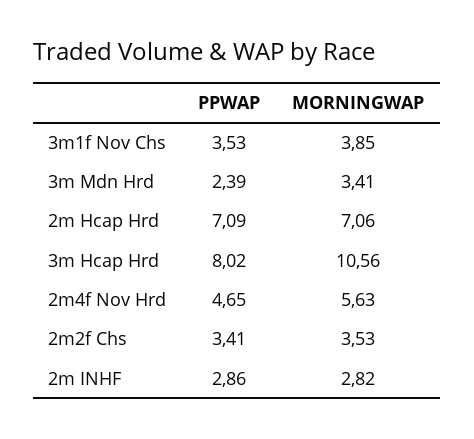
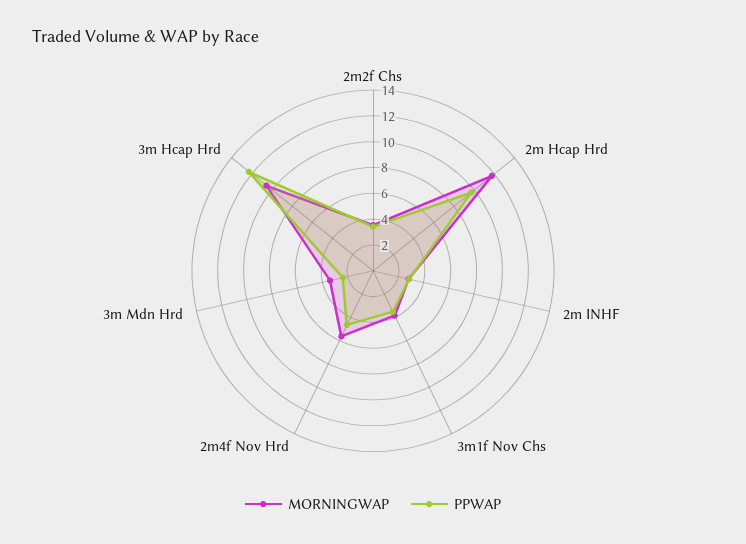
PPWAP, 2m Hcap Hrd: 7.09 -> 10
MORNINGWAP, 2m Hcap Hrd: 7.06 -> 12
PPWAP, 3m Hcap Hrd: 8.02 -> 12

